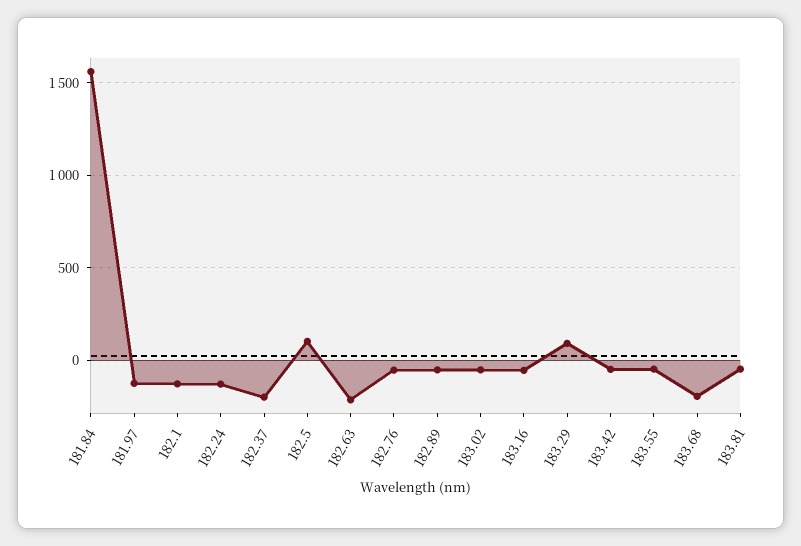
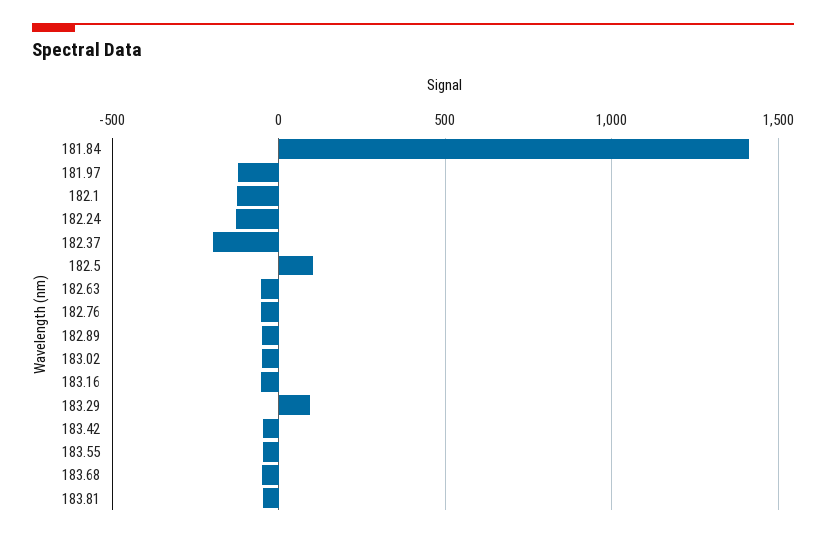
181.84: 1550 -> 1400
182.63: -200 -> -50
183.68: -200 -> -50

